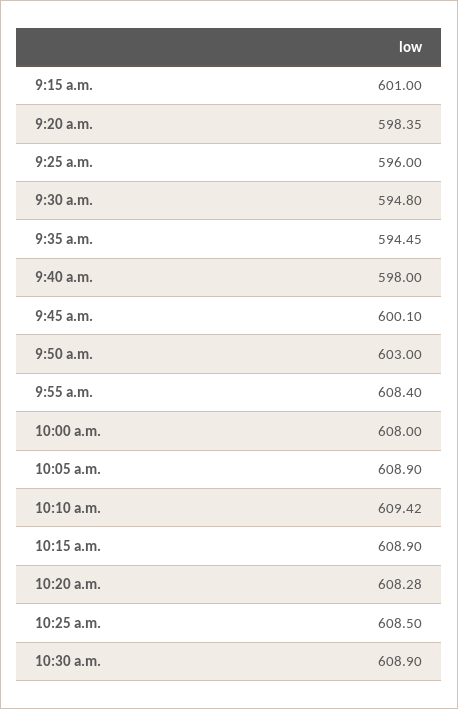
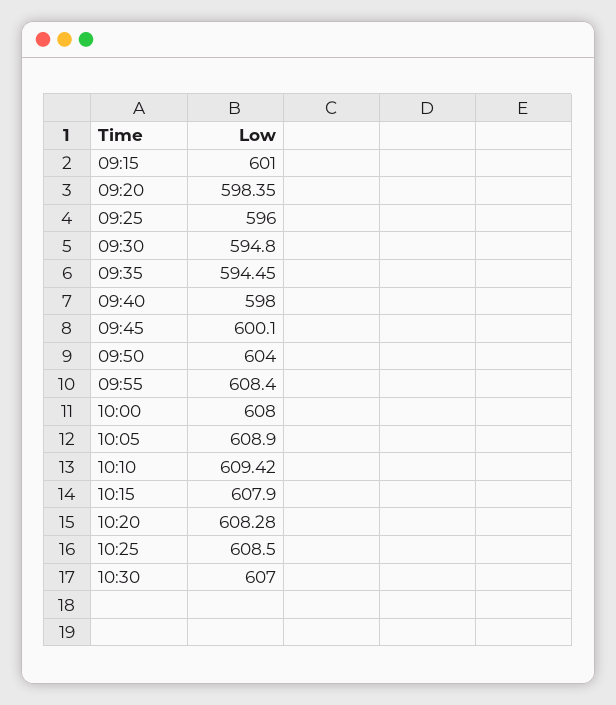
9:50 a.m.: 603 -> 604
10:15 a.m.: 608.9 -> 607.9
10:30 a.m.: 608.9 -> 607

